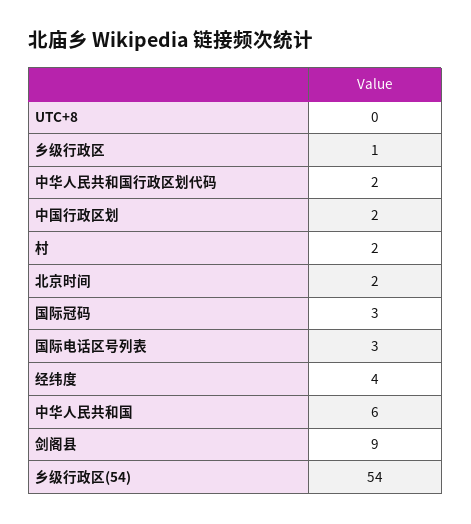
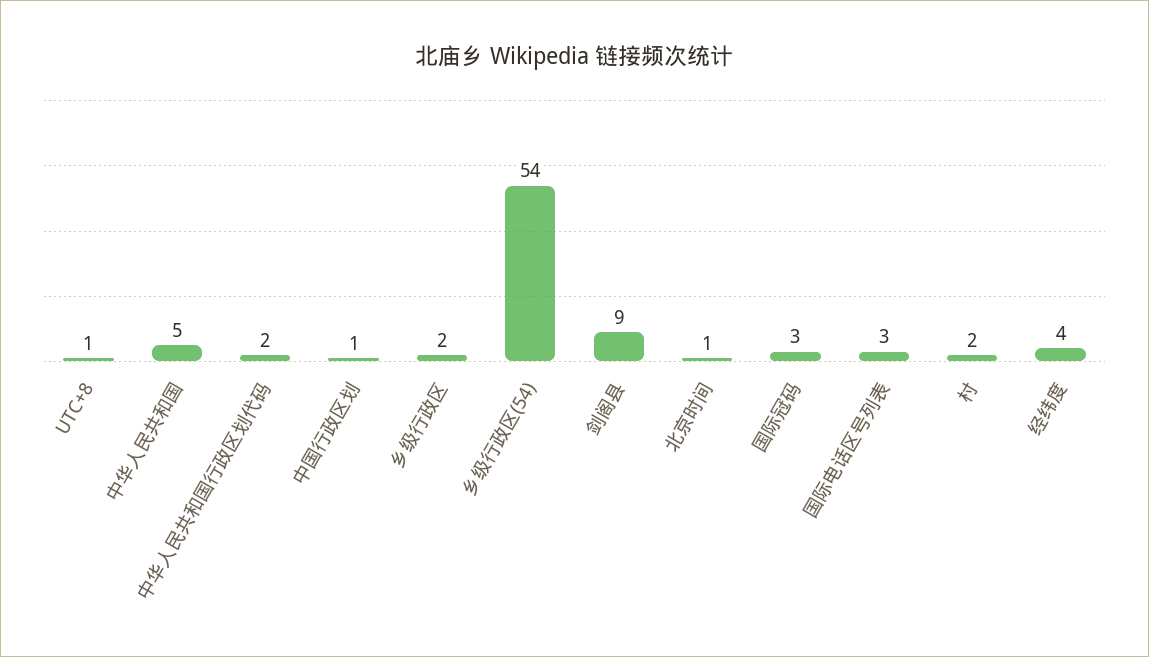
UTC+8: 0 -> 1
乡级行政区: 1 -> 2
中国行政区划: 2 -> 1
北京时间: 2 -> 1
中华人民共和国: 6 -> 5

